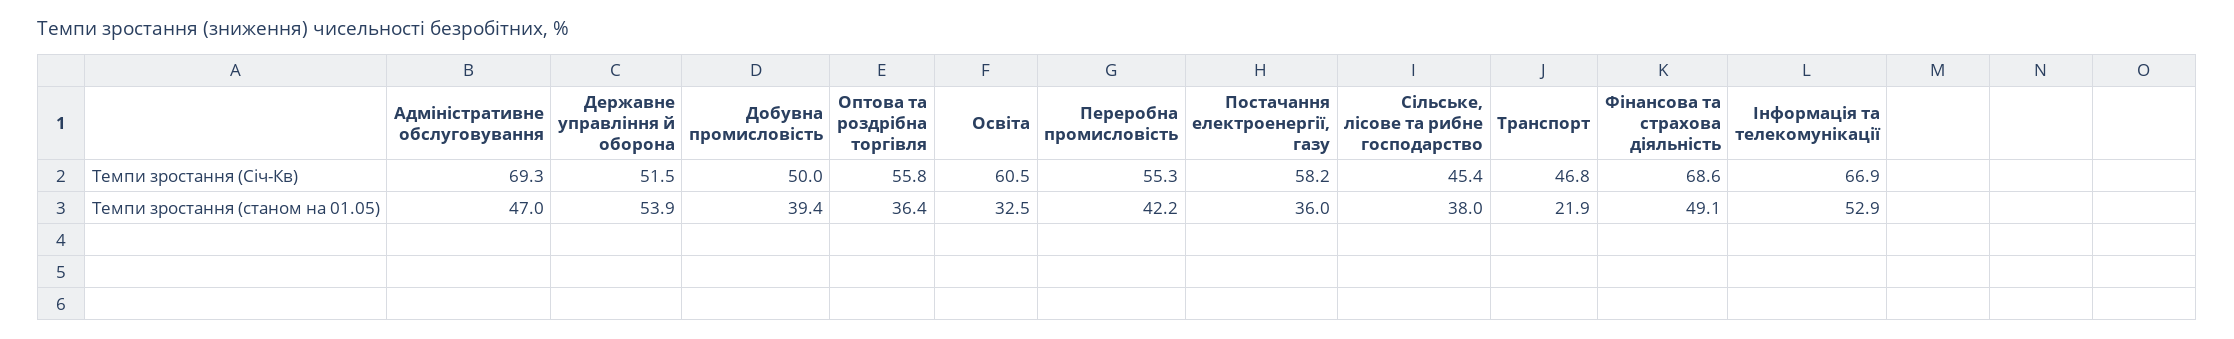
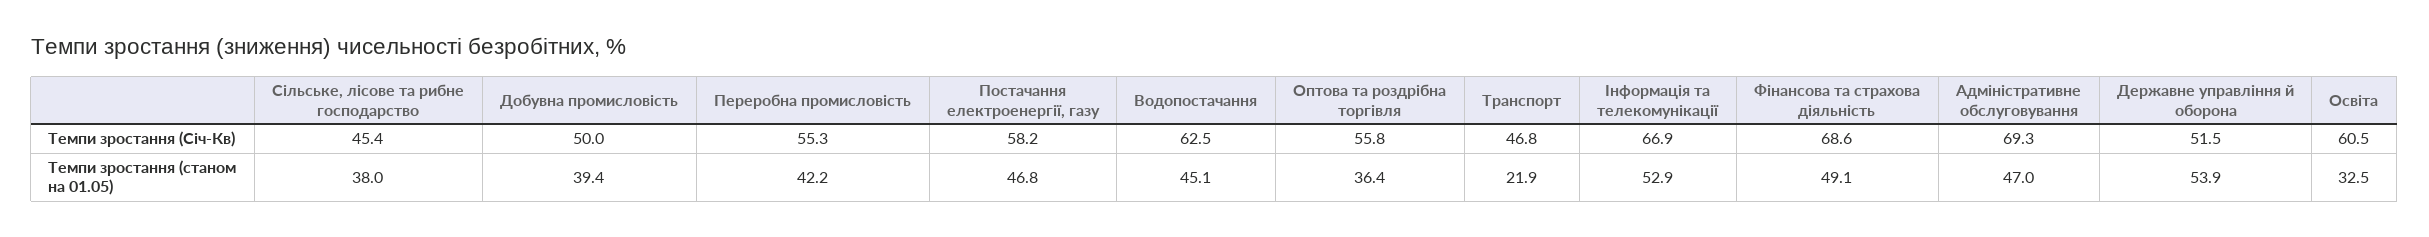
Постачання електроенергії, газу, Темпи зростання (станом на 01.05): 36 -> 46.8
Водопостачання, Темпи зростання (Січ-Кв): none -> 62.5
Водопостачання, Темпи зростання (станом на 01.05): none -> 45.1

